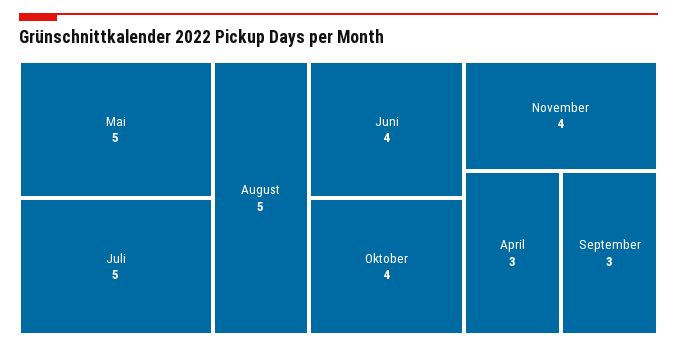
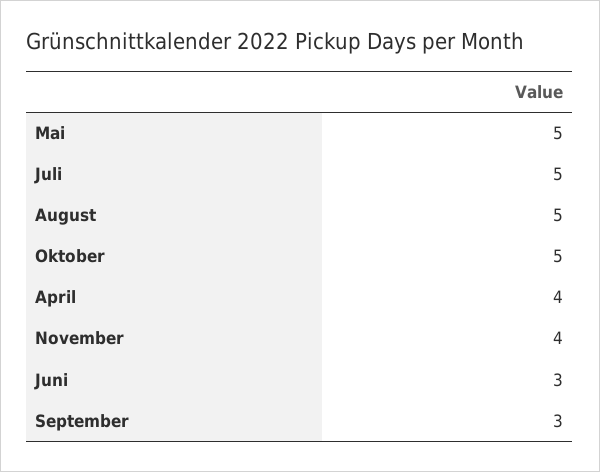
Juni: 4 -> 3
Oktober: 4 -> 5
April: 3 -> 4

